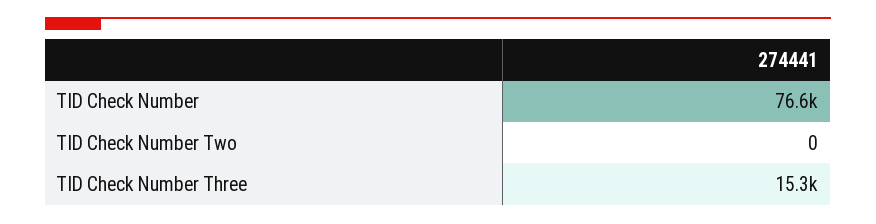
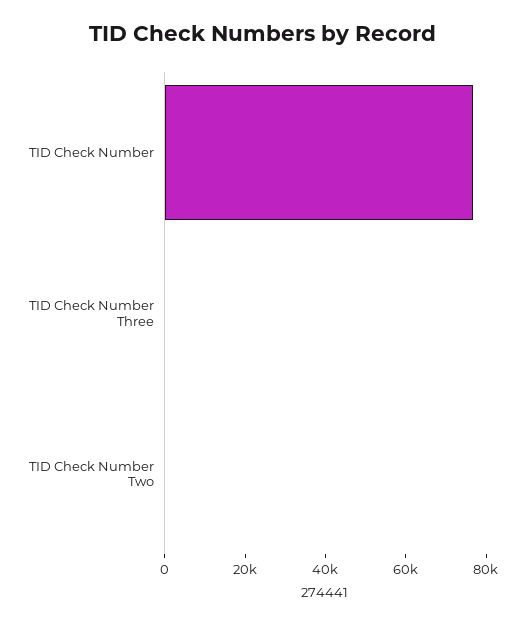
TID Check Number Three: 15300 -> 0

